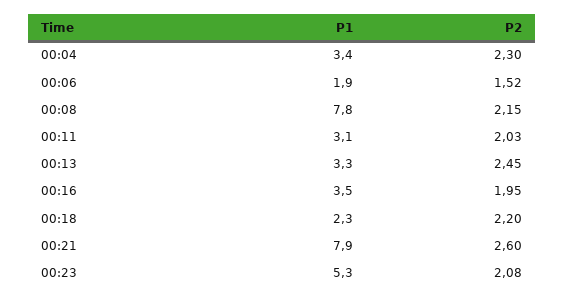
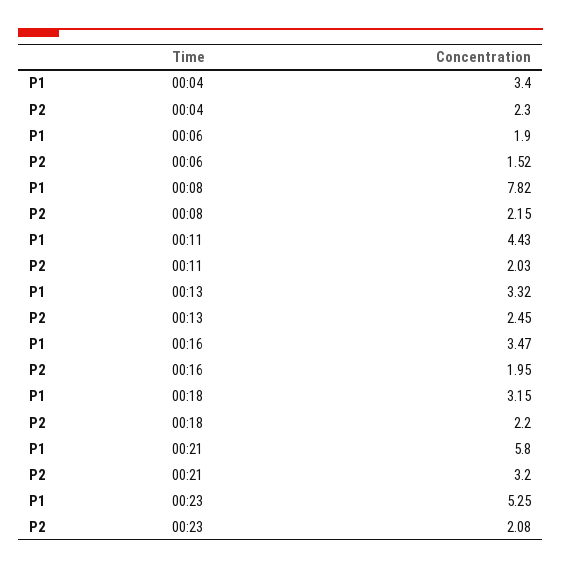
P1, 00:11: 3.1 -> 4.43
P1, 00:18: 2.3 -> 3.15
P1, 00:21: 7.9 -> 5.8
P2, 00:21: 2.6 -> 3.2

